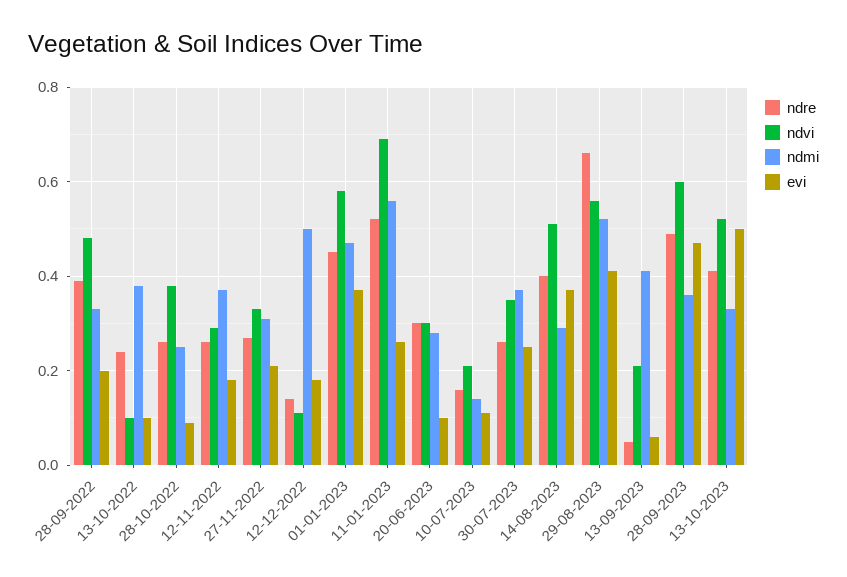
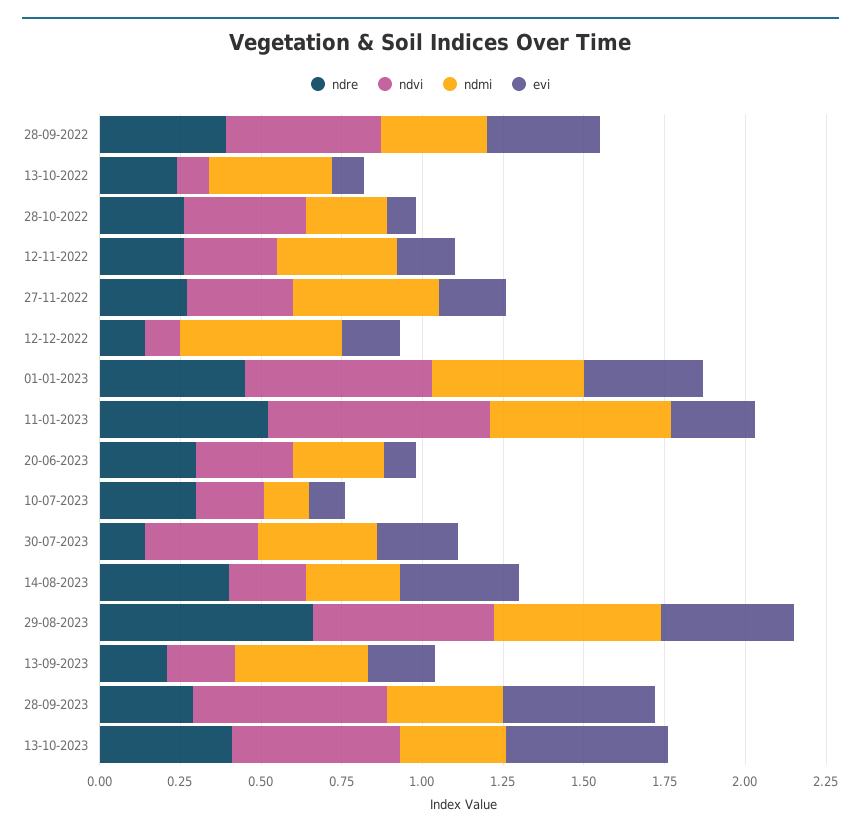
evi, 28-09-2022: 0.2 -> 0.35
ndmi, 27-11-2022: 0.3 -> 0.45
ndre, 10-07-2023: 0.15 -> 0.3
ndre, 30-07-2023: 0.25 -> 0.15
ndvi, 14-08-2023: 0.5 -> 0.25
ndre, 13-09-2023: 0.05 -> 0.2
evi, 13-09-2023: 0.05 -> 0.2
ndre, 28-09-2023: 0.5 -> 0.3

